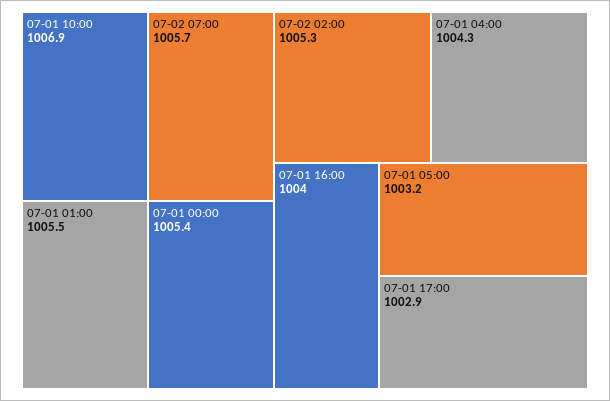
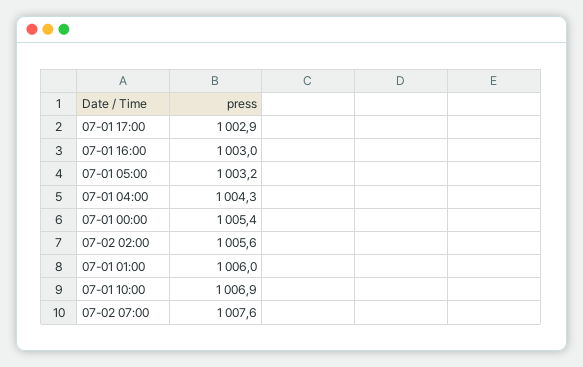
07-02 07:00: 1005.7 -> 1007.6
07-01 01:00: 1005.5 -> 1006
07-02 02:00: 1005.3 -> 1005.6
07-01 16:00: 1004 -> 1003

